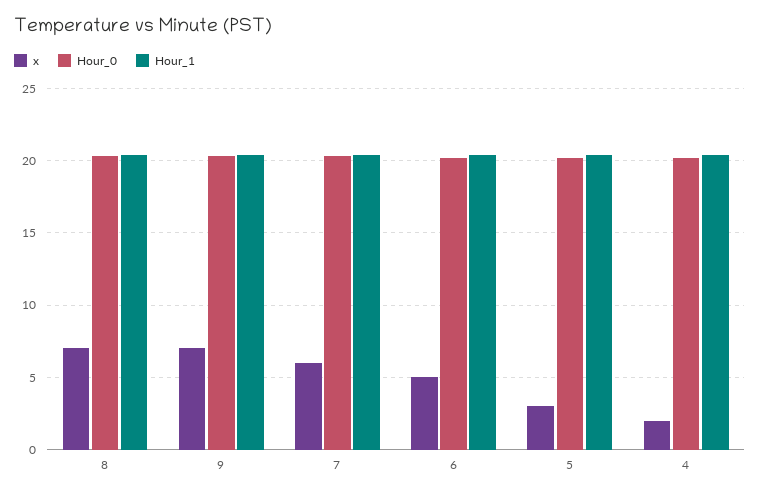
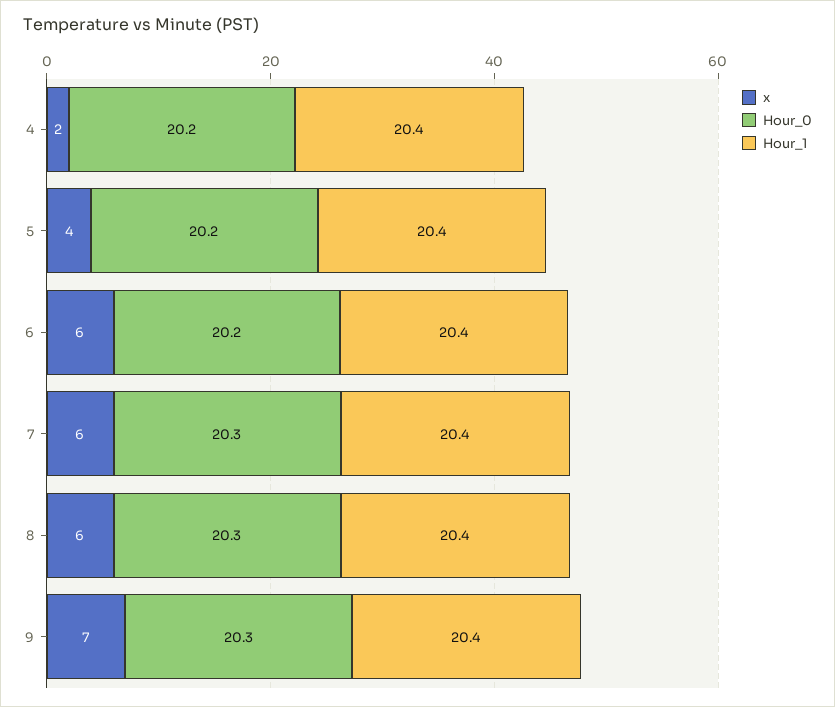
x, 8: 7 -> 6
x, 6: 5 -> 6
x, 5: 3 -> 4

